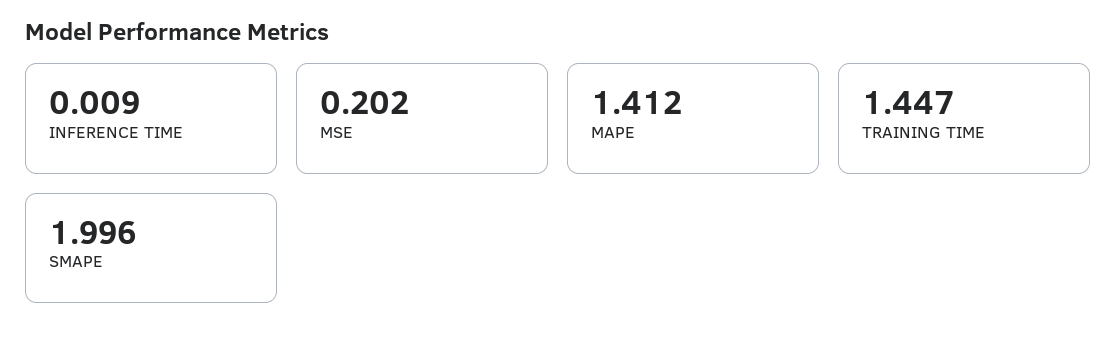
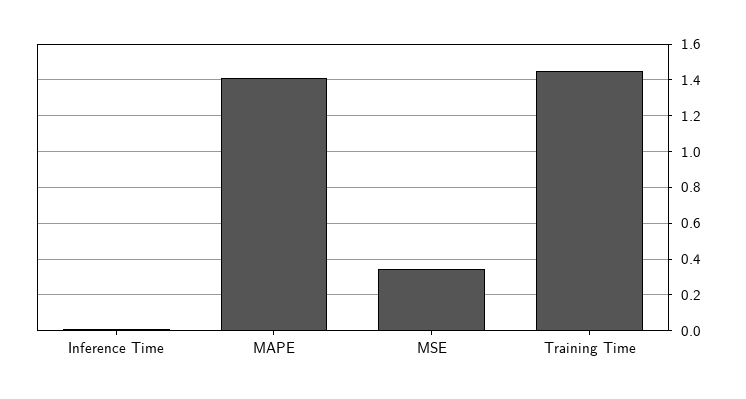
MSE: 0.202 -> 0.35
SMAPE: 1.996 -> none

